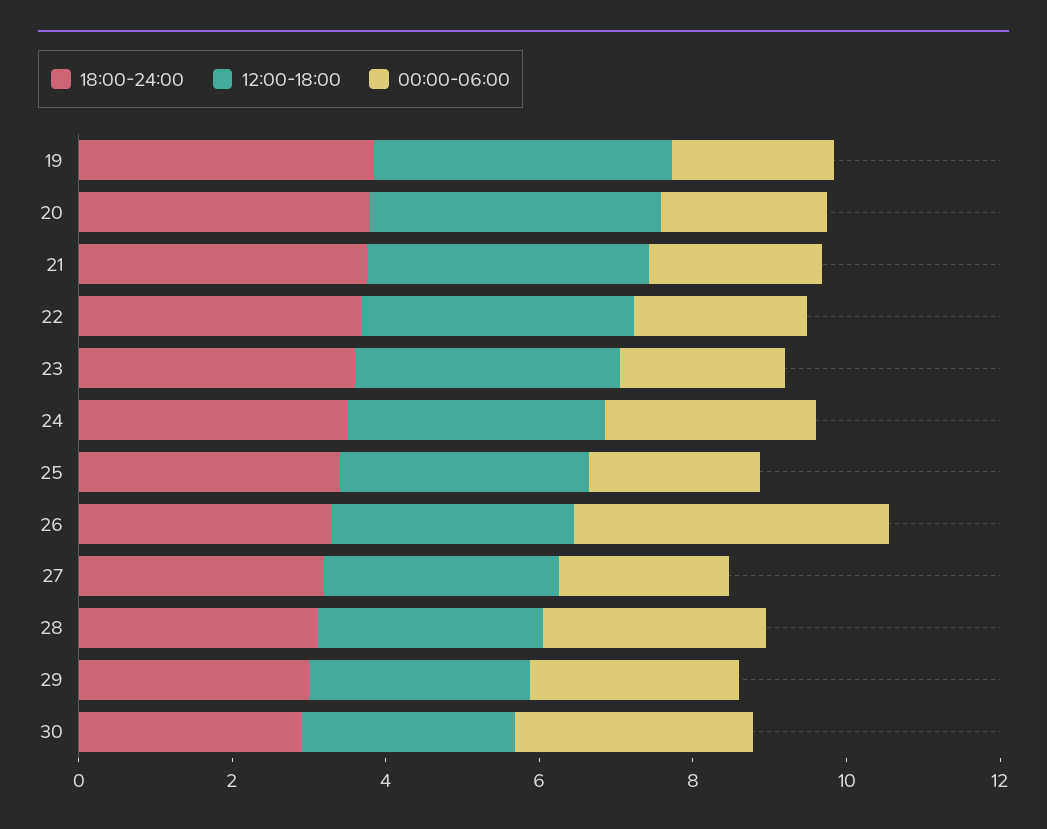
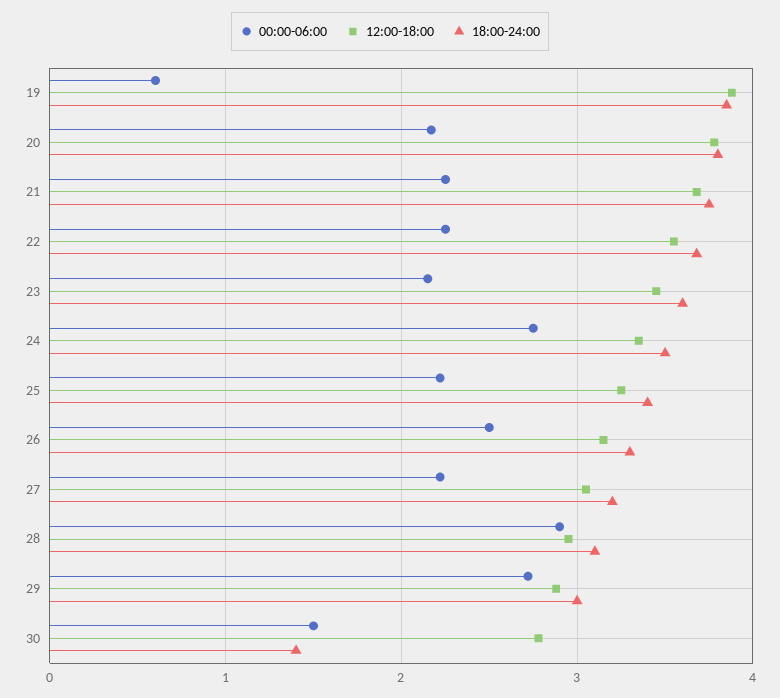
00:00-06:00, 19: 2 -> 0.6
00:00-06:00, 26: 4 -> 2.5
18:00-24:00, 30: 3 -> 1.4
00:00-06:00, 30: 3 -> 1.5

